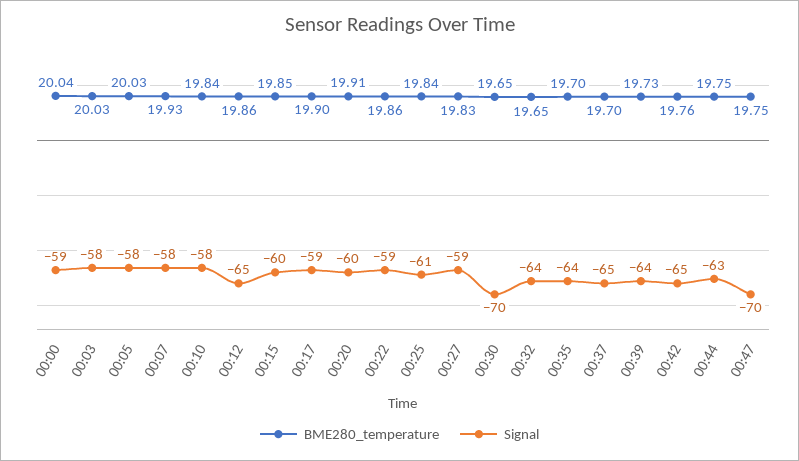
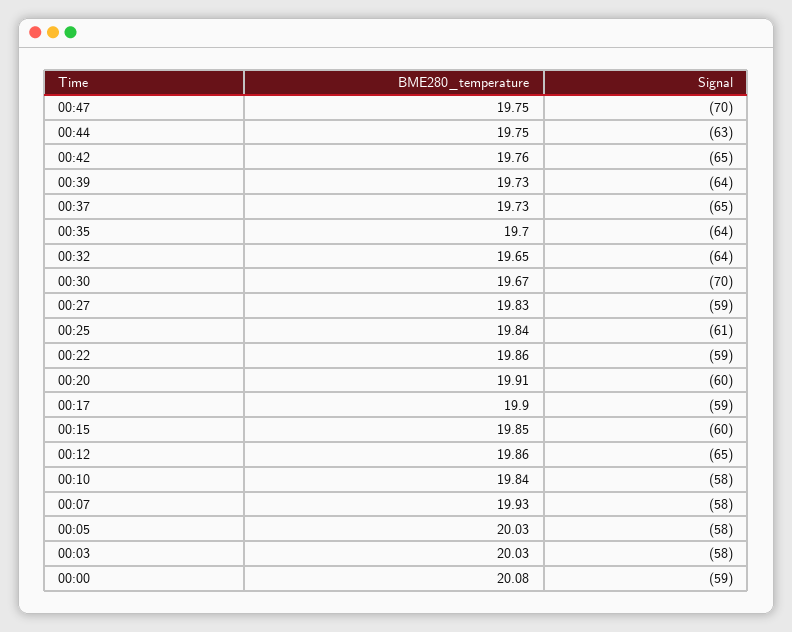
BME280_temperature, 00:00: 20.04 -> 20.08
BME280_temperature, 00:30: 19.65 -> 19.67
BME280_temperature, 00:37: 19.7 -> 19.73

